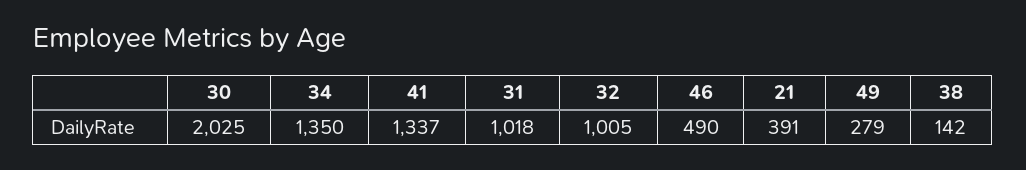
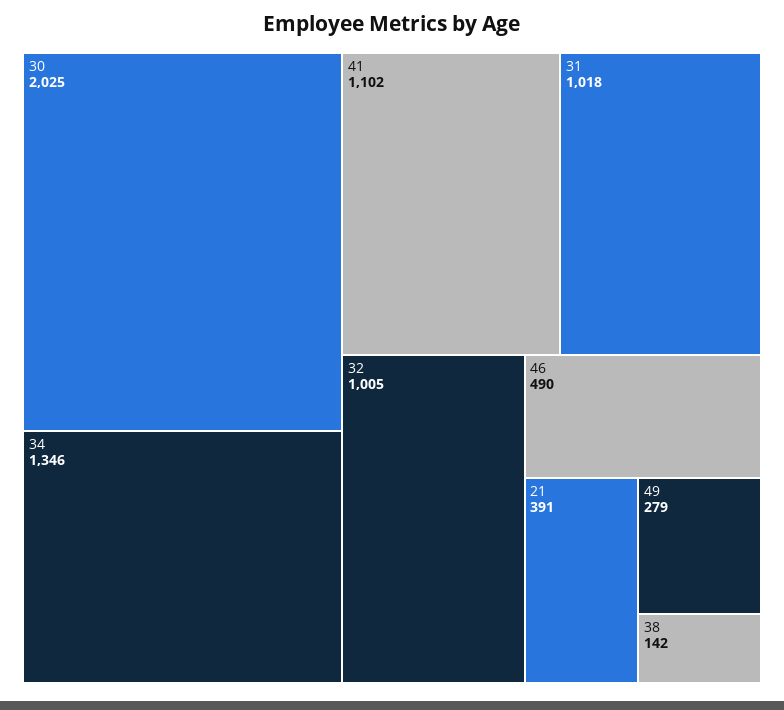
34: 1350 -> 1346
41: 1337 -> 1102

